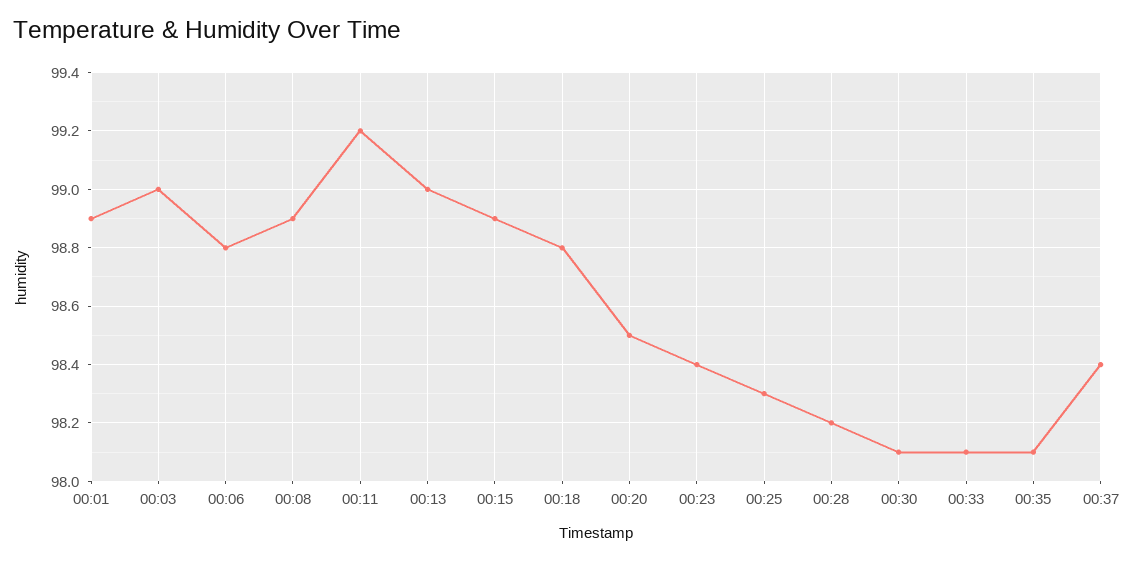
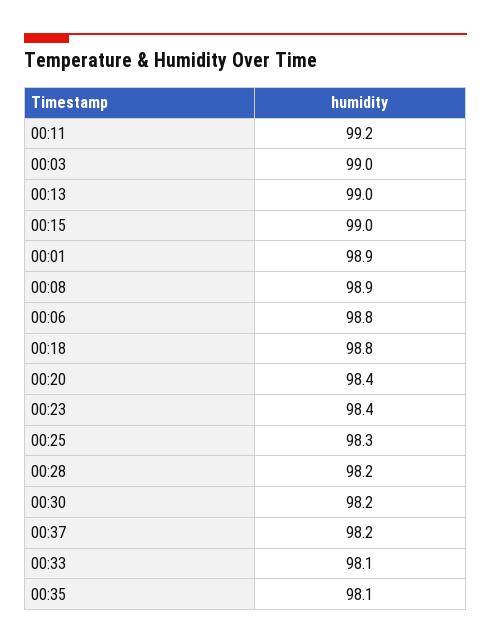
00:15: 98.9 -> 99
00:20: 98.5 -> 98.4
00:30: 98.1 -> 98.2
00:37: 98.4 -> 98.2

